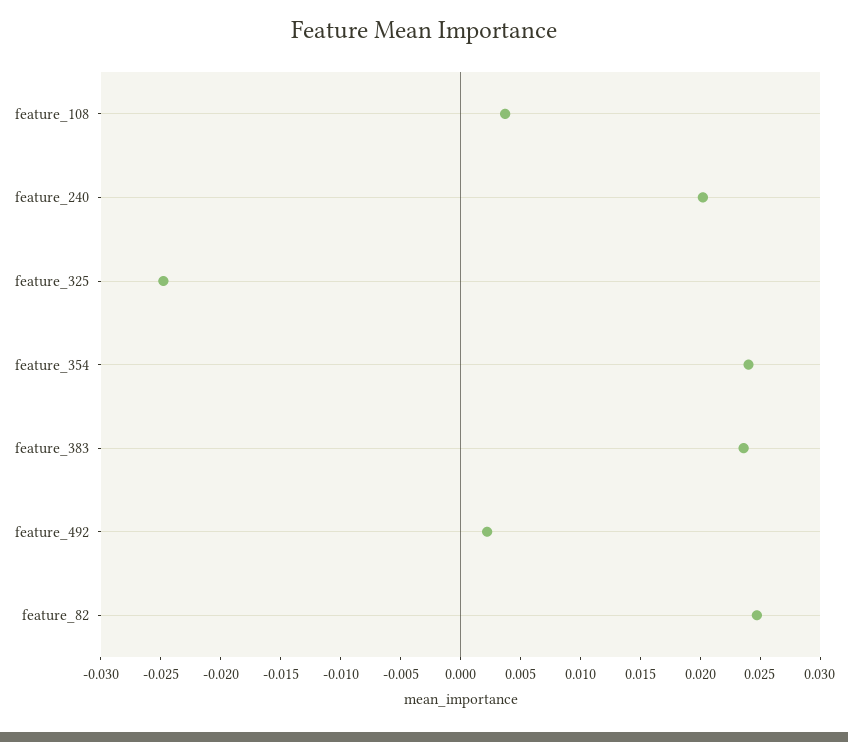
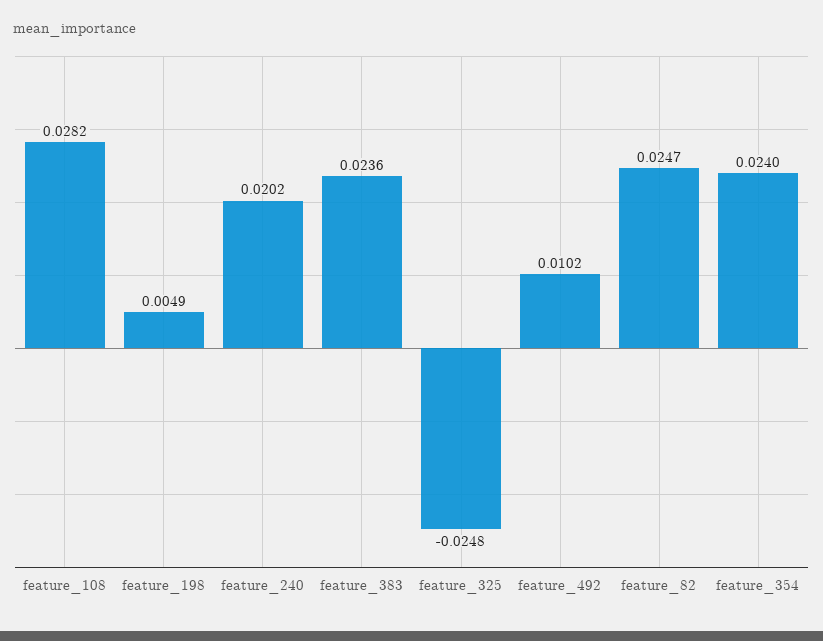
feature_108: 0.004 -> 0.0282
feature_492: 0.002 -> 0.0102
feature_198: none -> 0.0049

